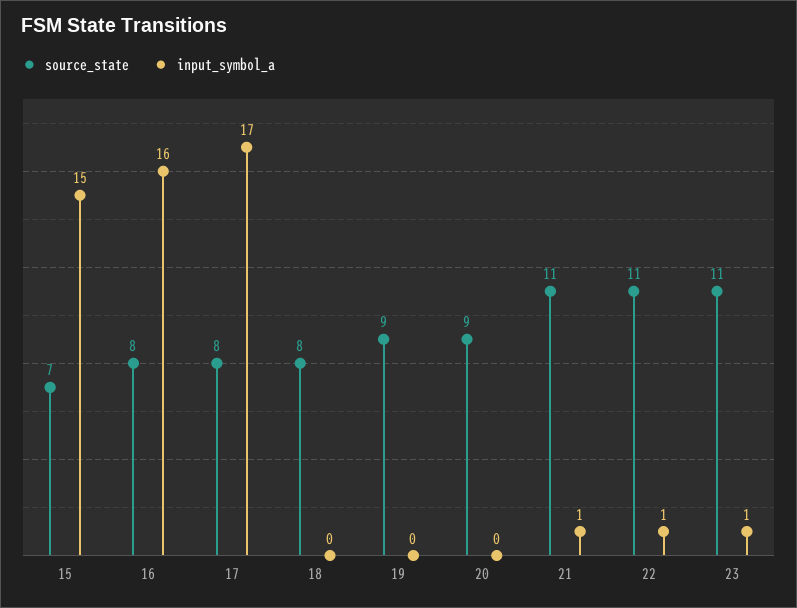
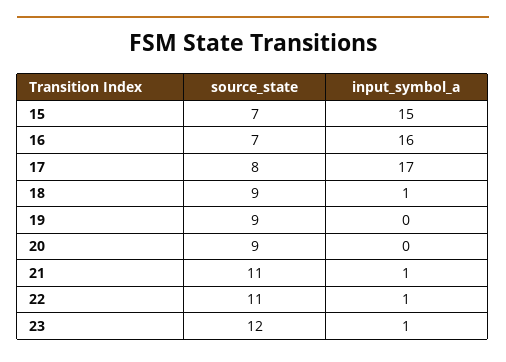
source_state, 16: 8 -> 7
source_state, 18: 8 -> 9
input_symbol_a, 18: 0 -> 1
source_state, 23: 11 -> 12

